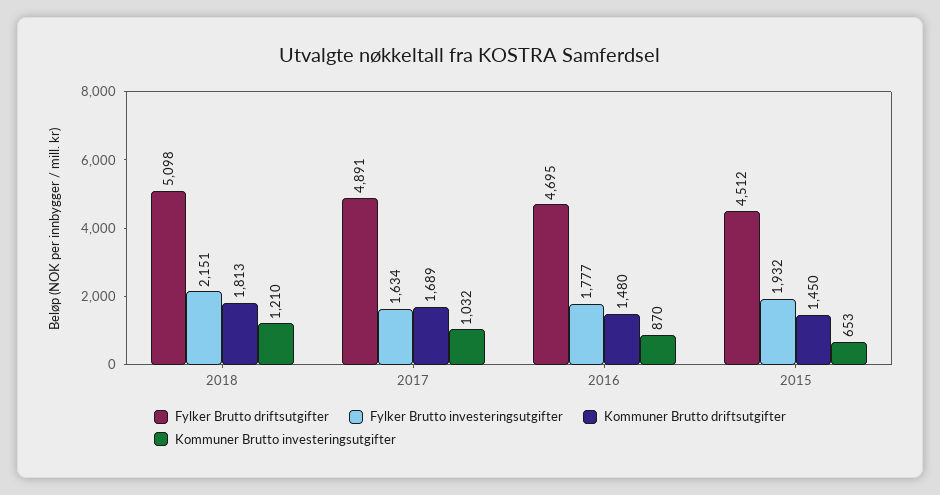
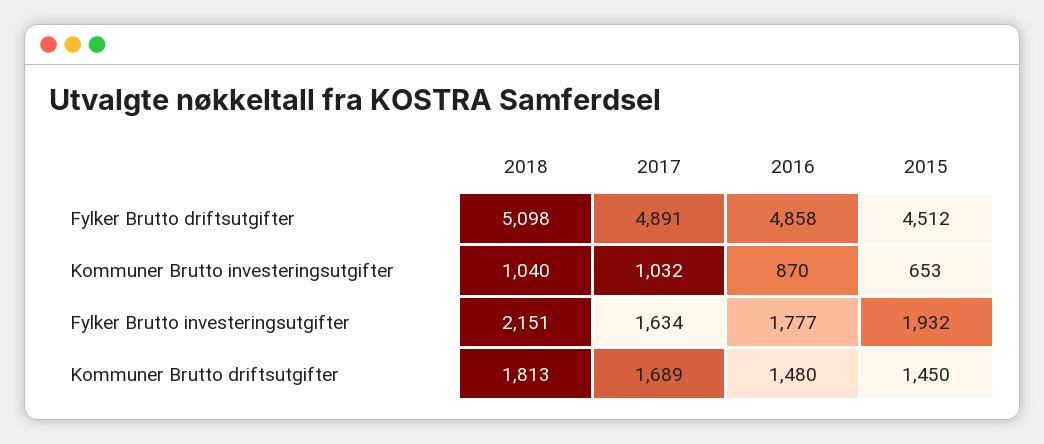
Kommuner Brutto investeringsutgifter, 2018: 1210 -> 1040
Fylker Brutto driftsutgifter, 2016: 4695 -> 4858

